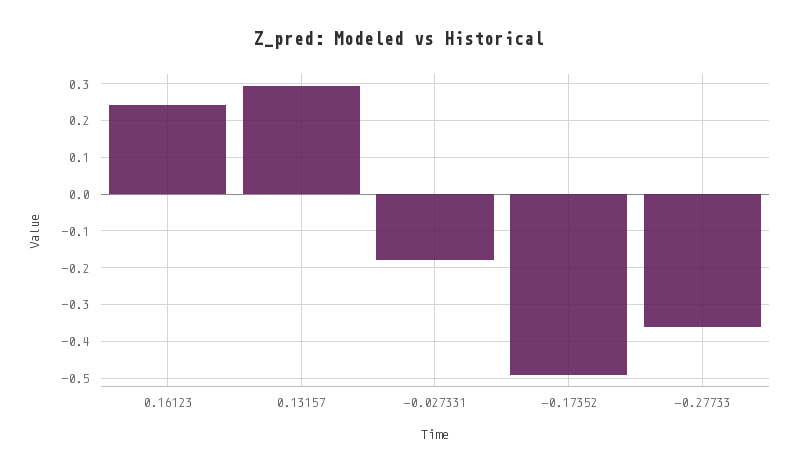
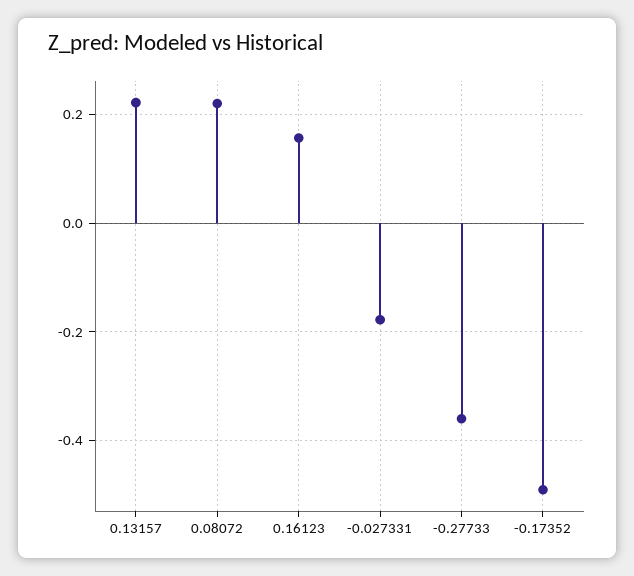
0.16123: 0.24 -> 0.16
0.13157: 0.3 -> 0.22
0.08072: none -> 0.22

